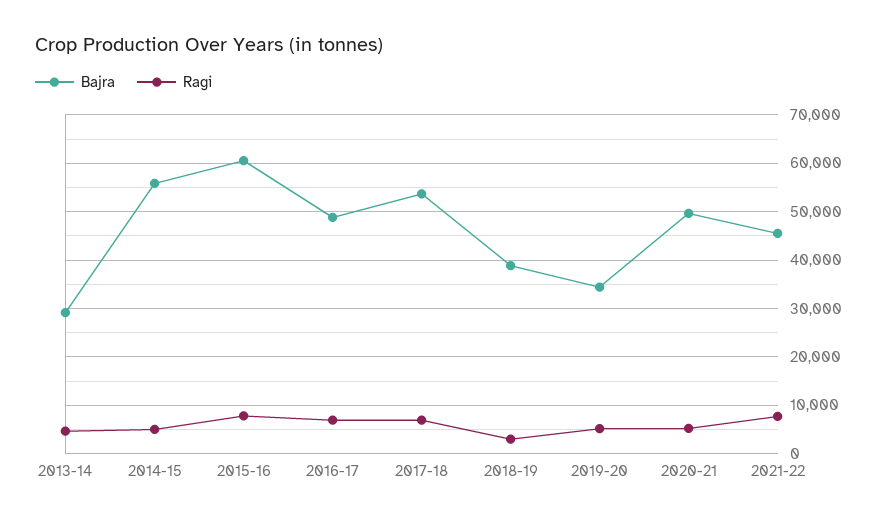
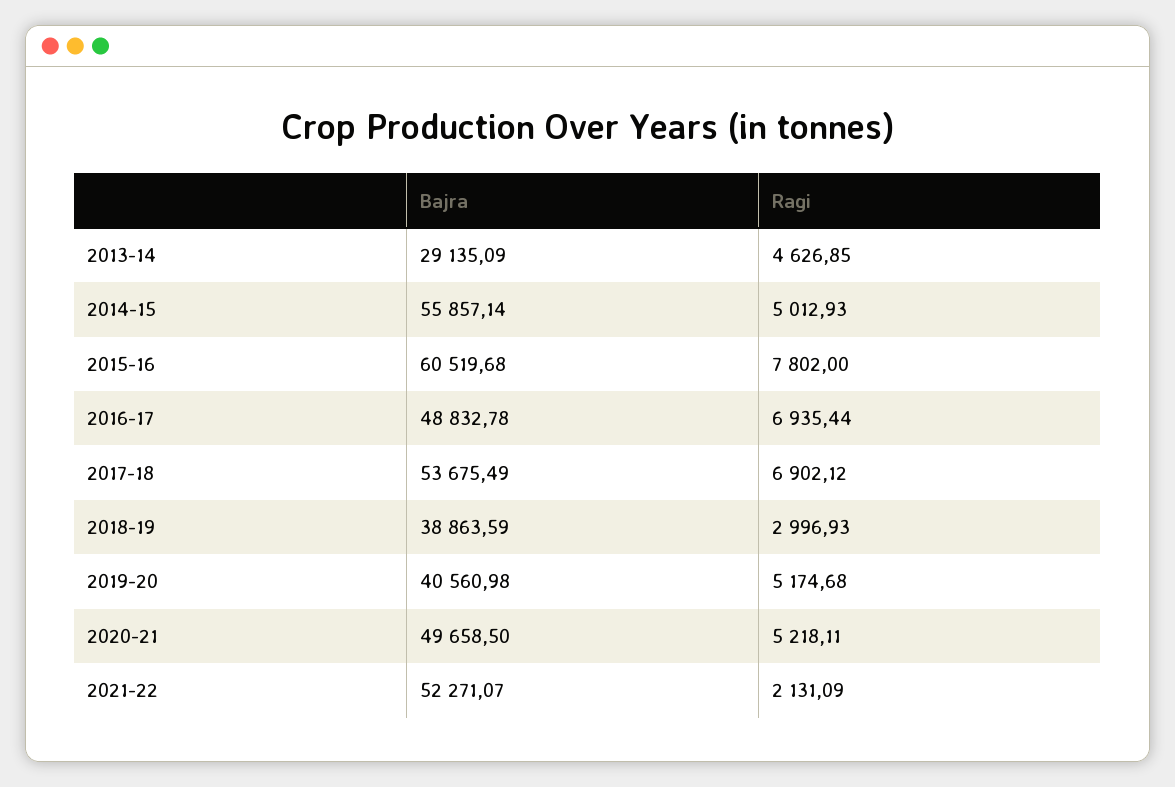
Bajra, 2019-20: 34000 -> 40560.98
Bajra, 2021-22: 46000 -> 52271.07
Ragi, 2021-22: 8000 -> 2131.09

